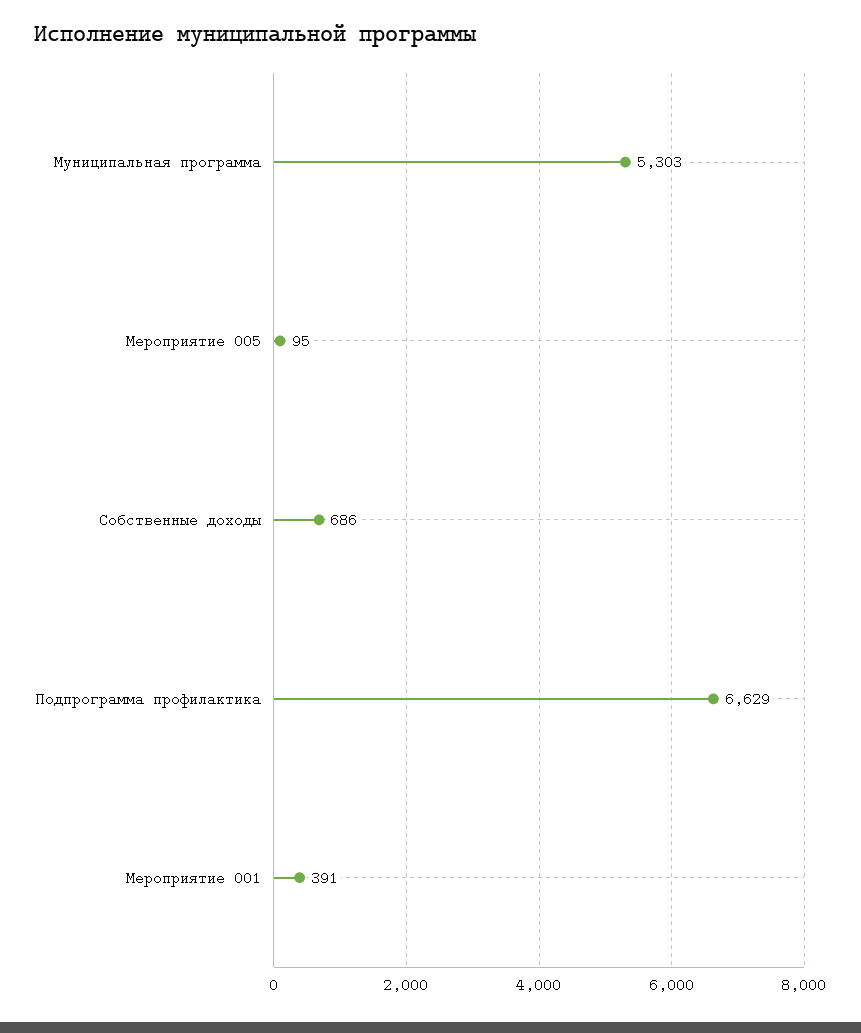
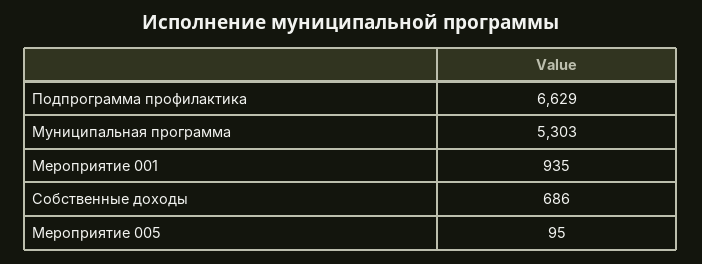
Мероприятие 001: 391 -> 935

